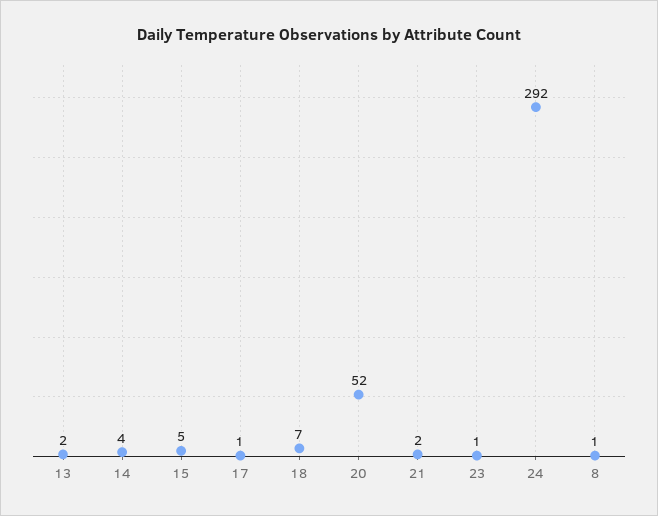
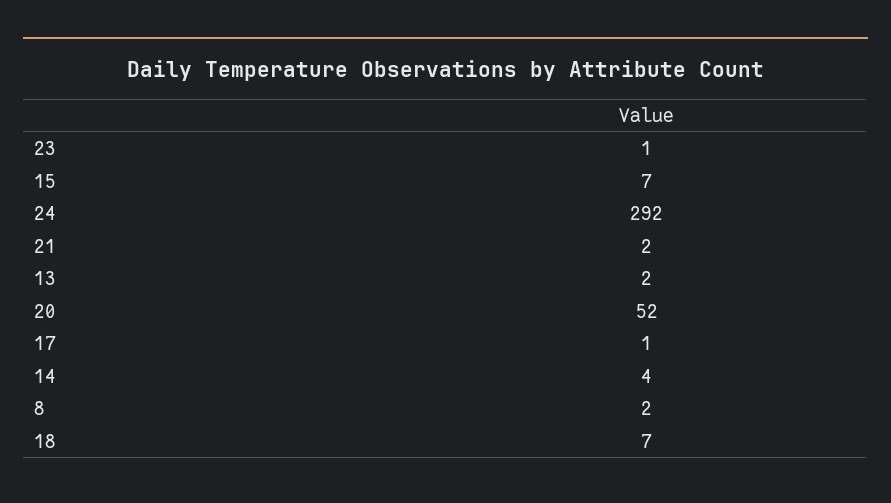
15: 5 -> 7
8: 1 -> 2

